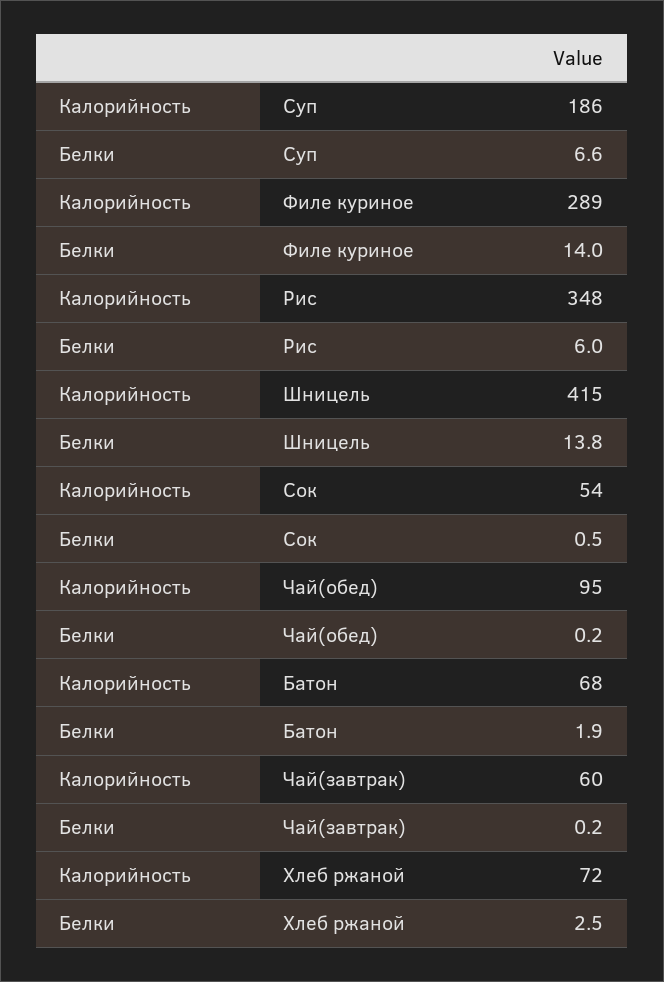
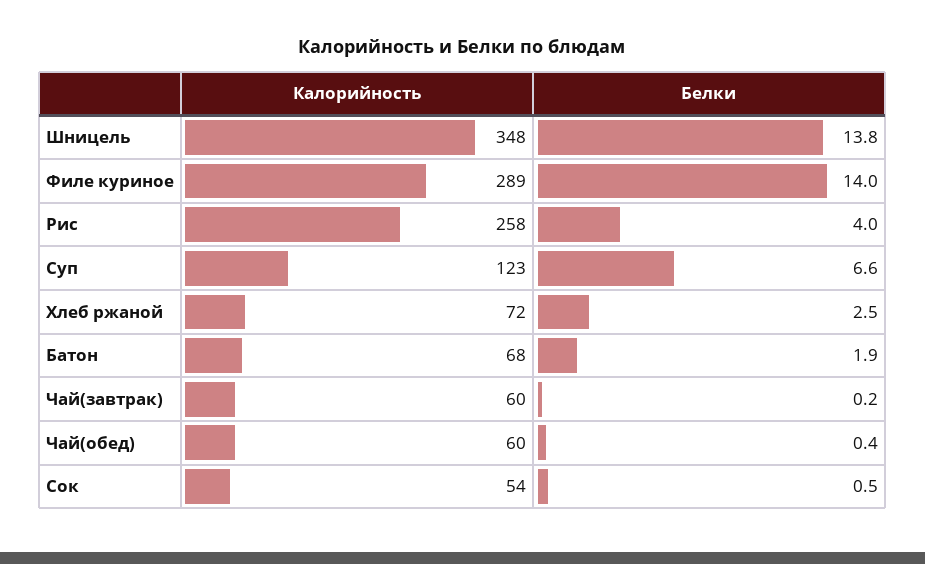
Калорийность, Суп: 186 -> 123
Калорийность, Рис: 348 -> 258
Белки, Рис: 6 -> 4
Калорийность, Шницель: 415 -> 348
Калорийность, Чай(обед): 95 -> 60
Белки, Чай(обед): 0.2 -> 0.4

